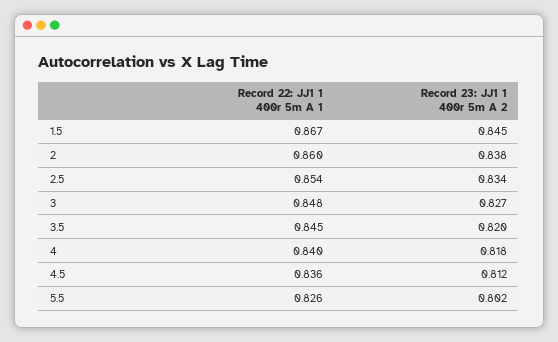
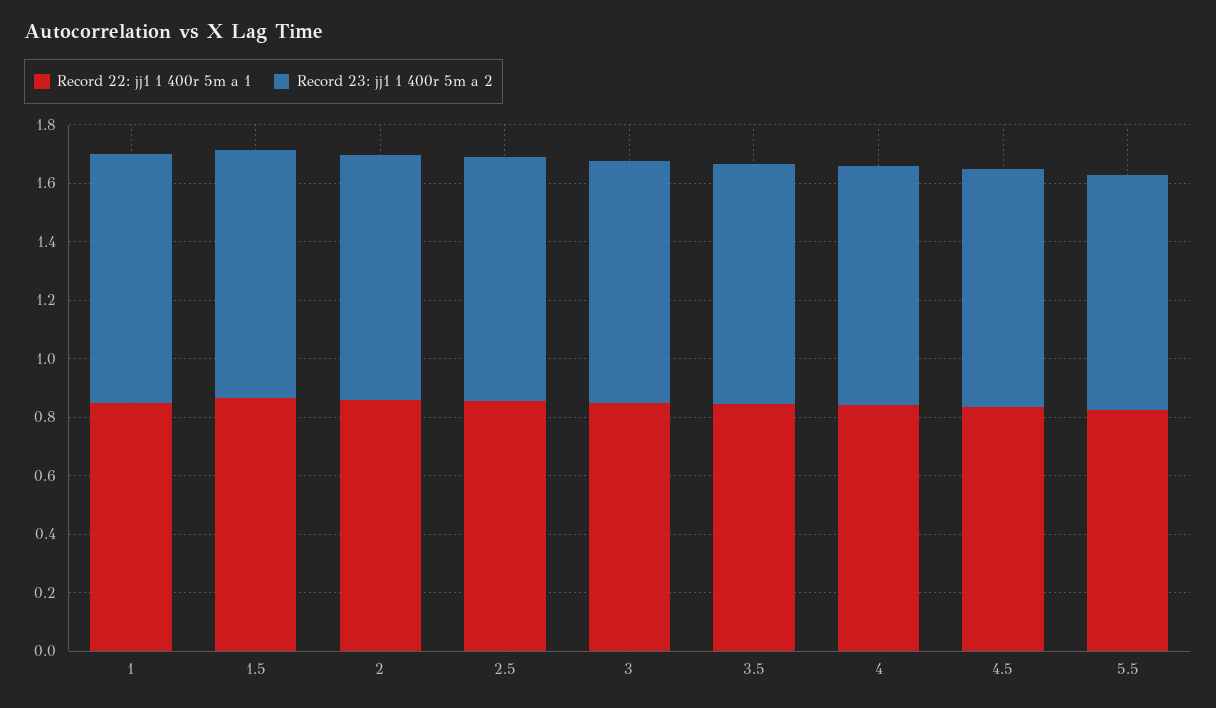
Record 22: JJ1 1 400r 5m A 1, 1: none -> 0.85
Record 23: JJ1 1 400r 5m A 2, 1: none -> 0.85

